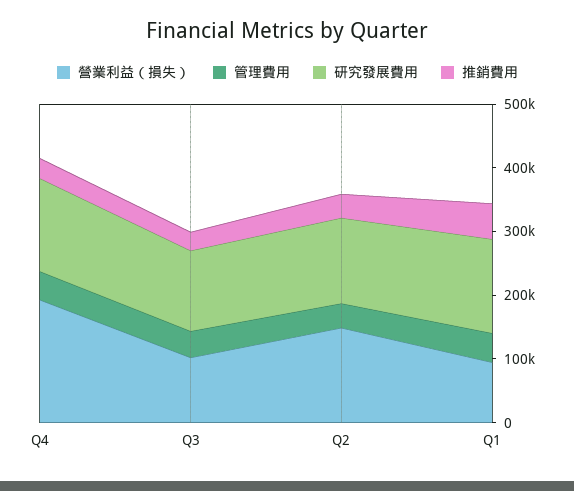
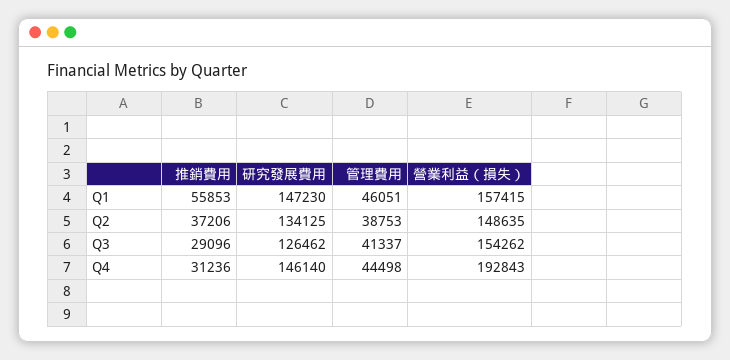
營業利益（損失）, Q3: 100000 -> 154262
營業利益（損失）, Q1: 100000 -> 157415

